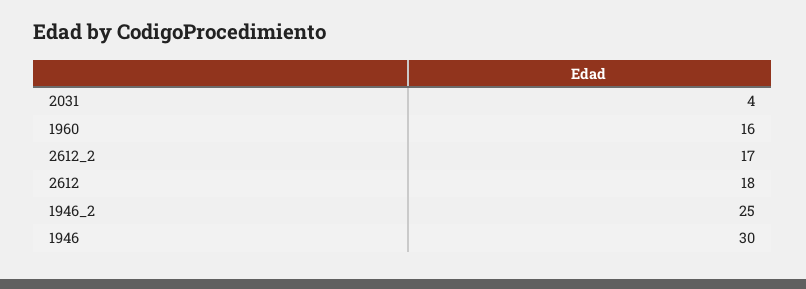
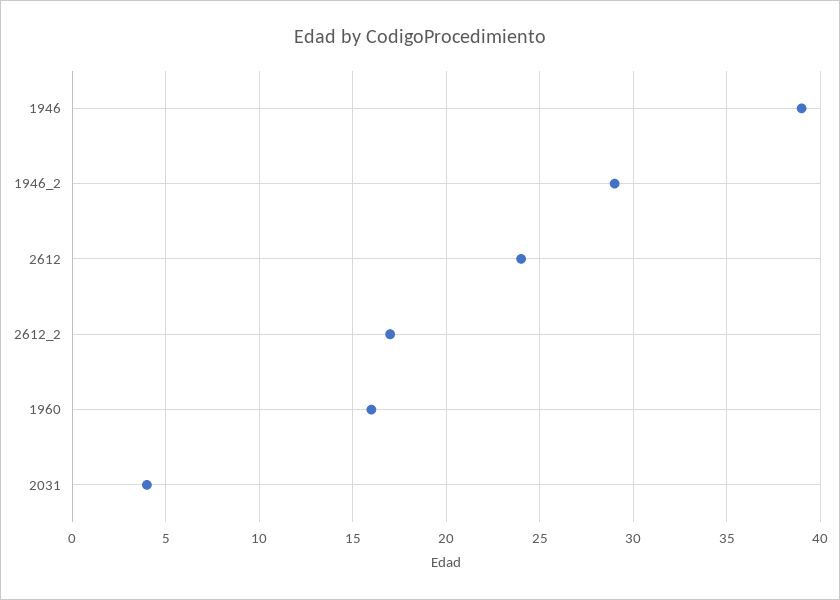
2612: 18 -> 24
1946_2: 25 -> 29
1946: 30 -> 39

